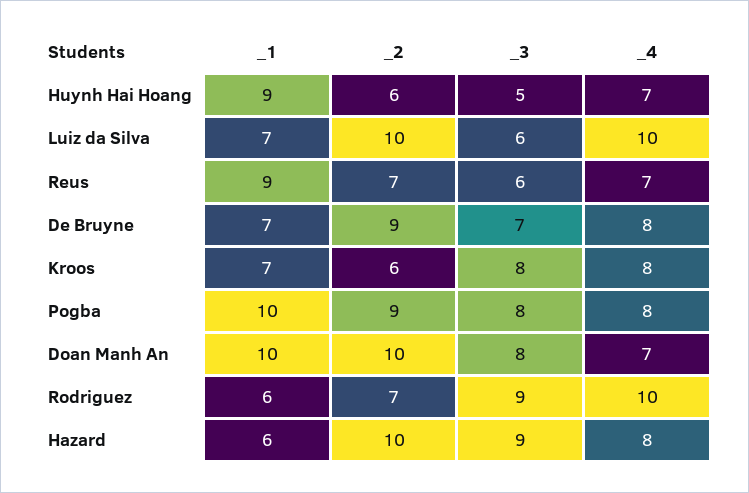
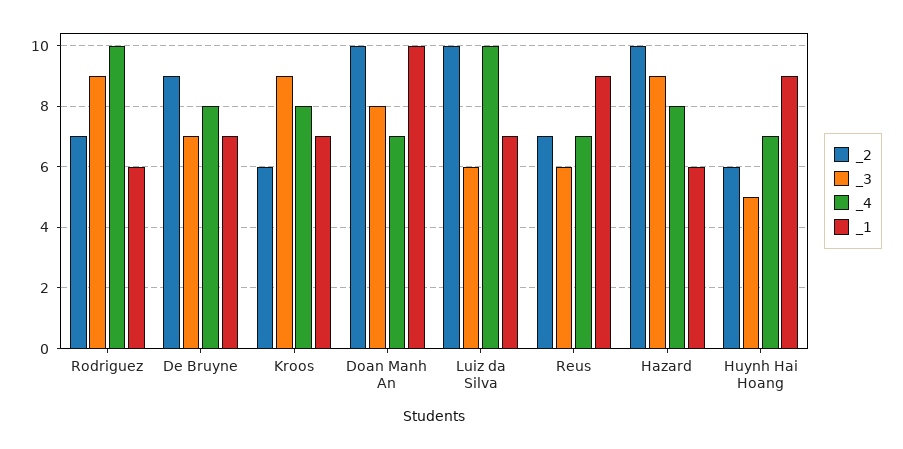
_3, Kroos: 8 -> 9
_1, Pogba: 10 -> none
_2, Pogba: 9 -> none
_3, Pogba: 8 -> none
_4, Pogba: 8 -> none

